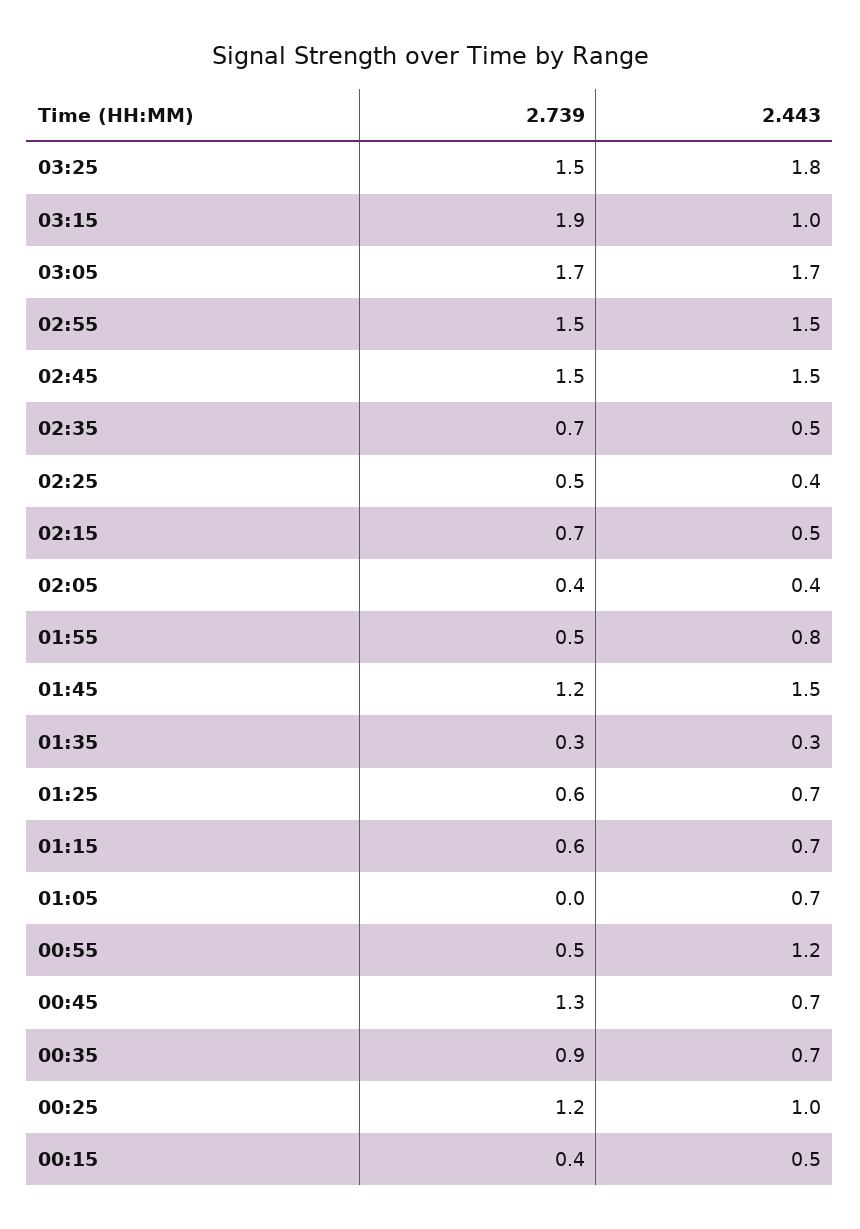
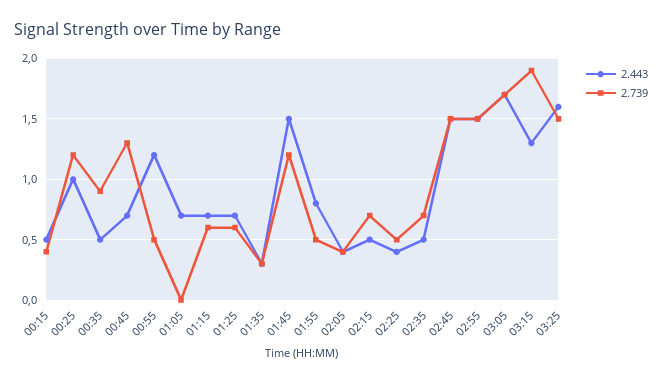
2.443, 03:25: 1.8 -> 1.6
2.443, 03:15: 1 -> 1.3
2.443, 00:35: 0.7 -> 0.5

